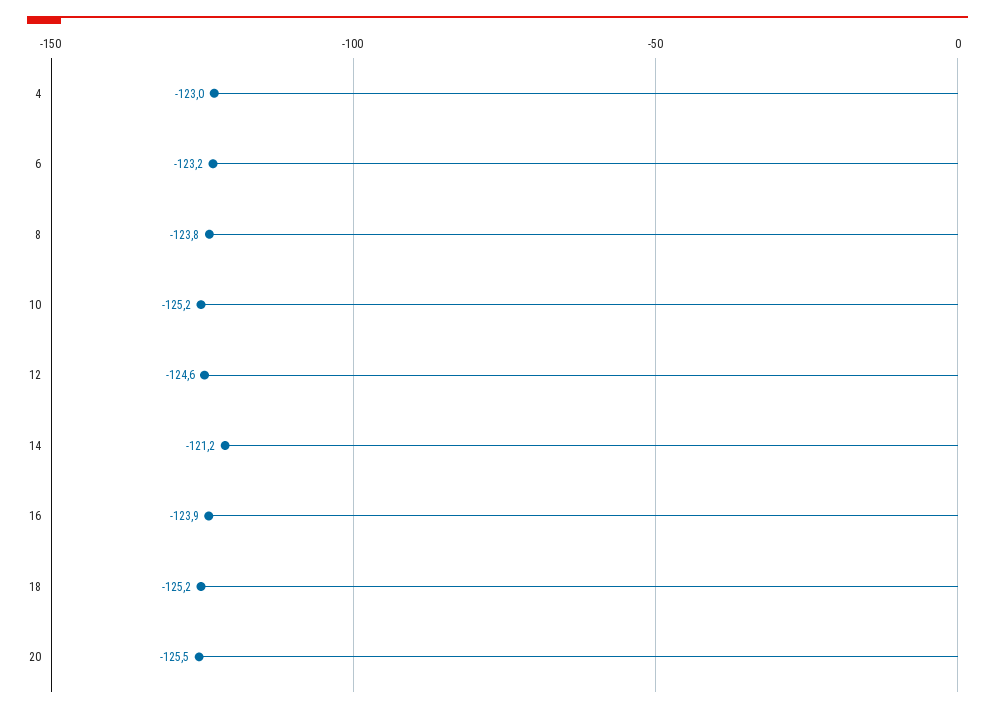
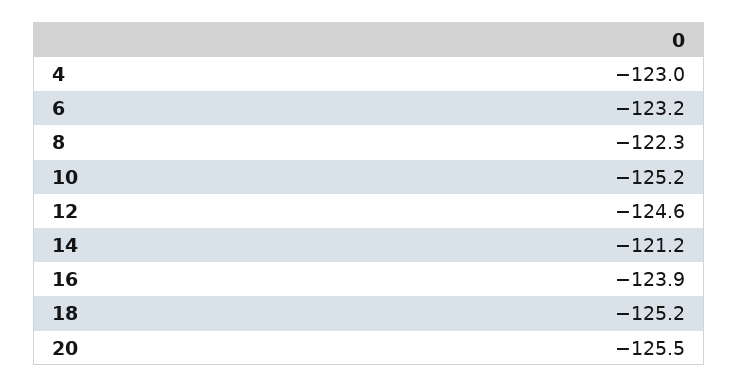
8: -123.8 -> -122.3

